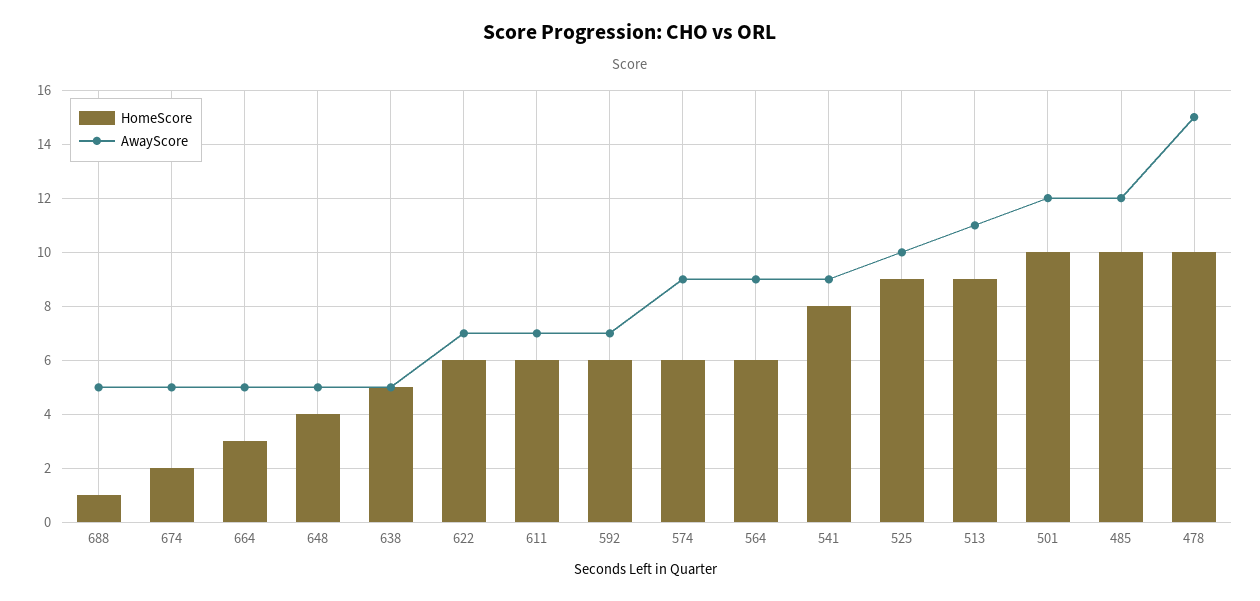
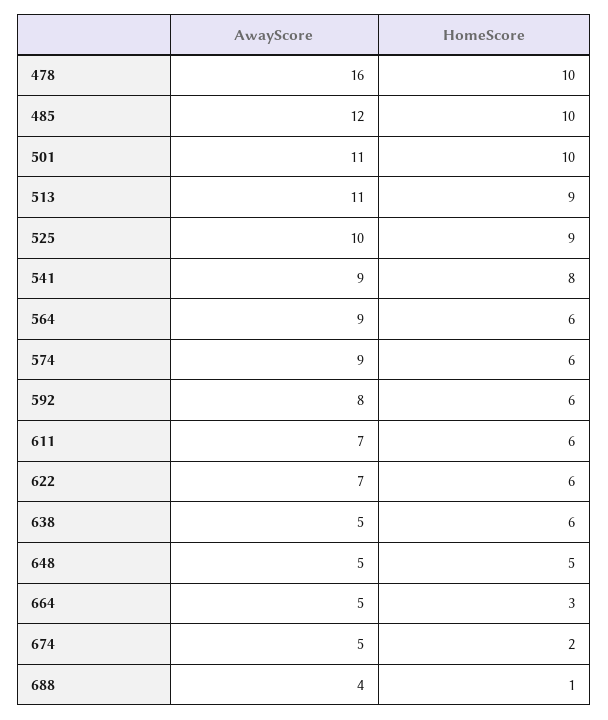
AwayScore, 688: 5 -> 4
HomeScore, 648: 4 -> 5
HomeScore, 638: 5 -> 6
AwayScore, 592: 7 -> 8
AwayScore, 501: 12 -> 11
AwayScore, 478: 15 -> 16

